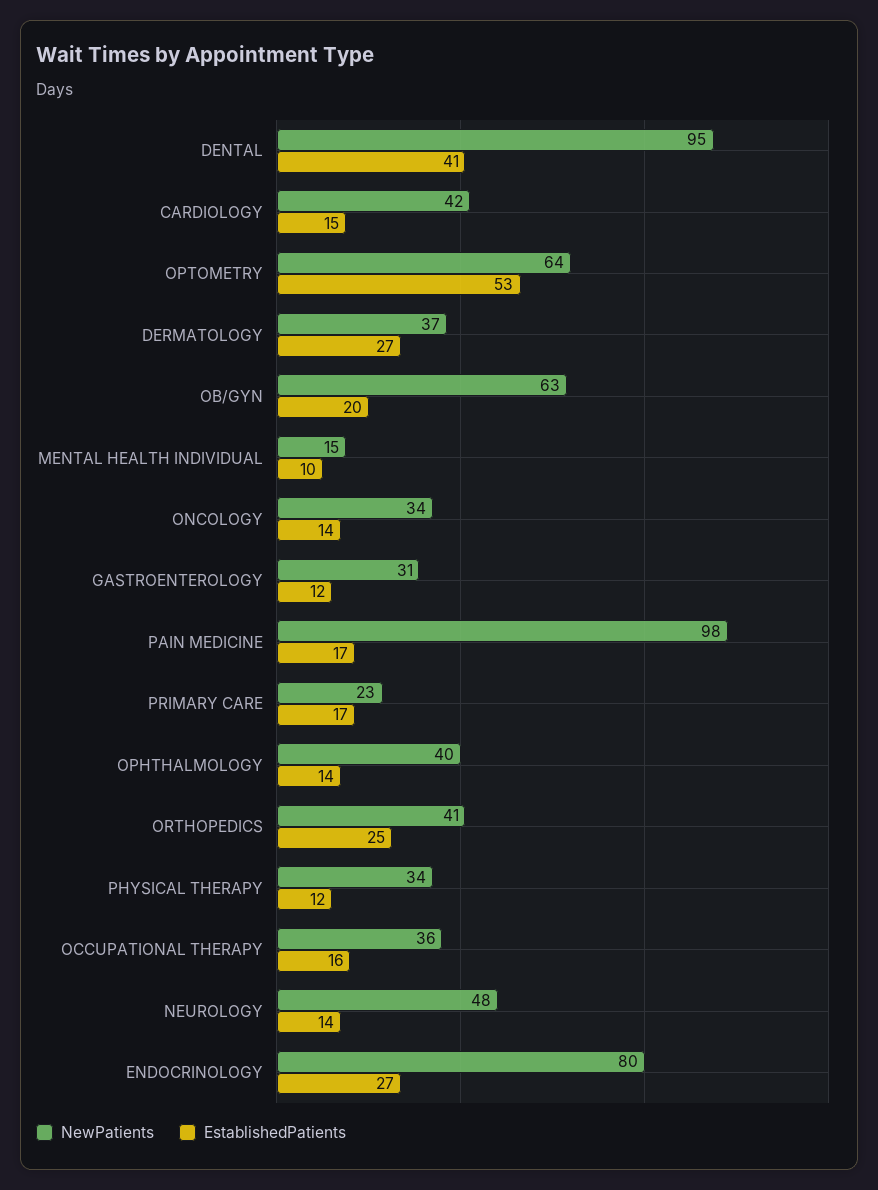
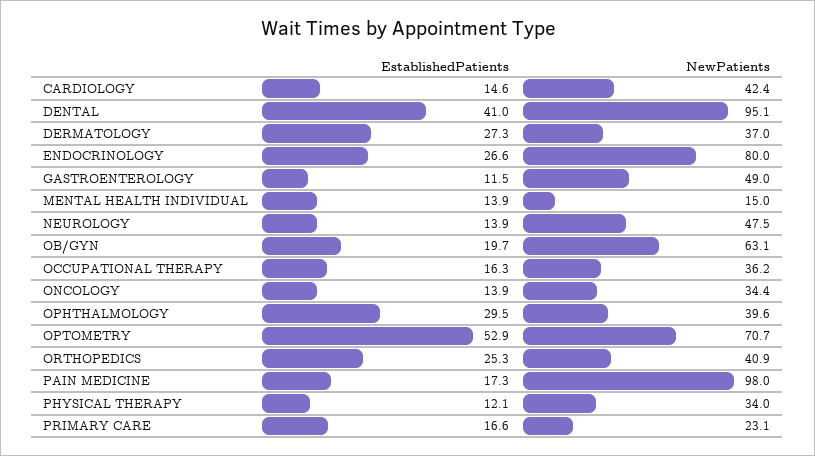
NewPatients, OPTOMETRY: 64 -> 70.7
EstablishedPatients, MENTAL HEALTH INDIVIDUAL: 10 -> 13.9
NewPatients, GASTROENTEROLOGY: 31 -> 49
EstablishedPatients, OPHTHALMOLOGY: 14 -> 29.5

